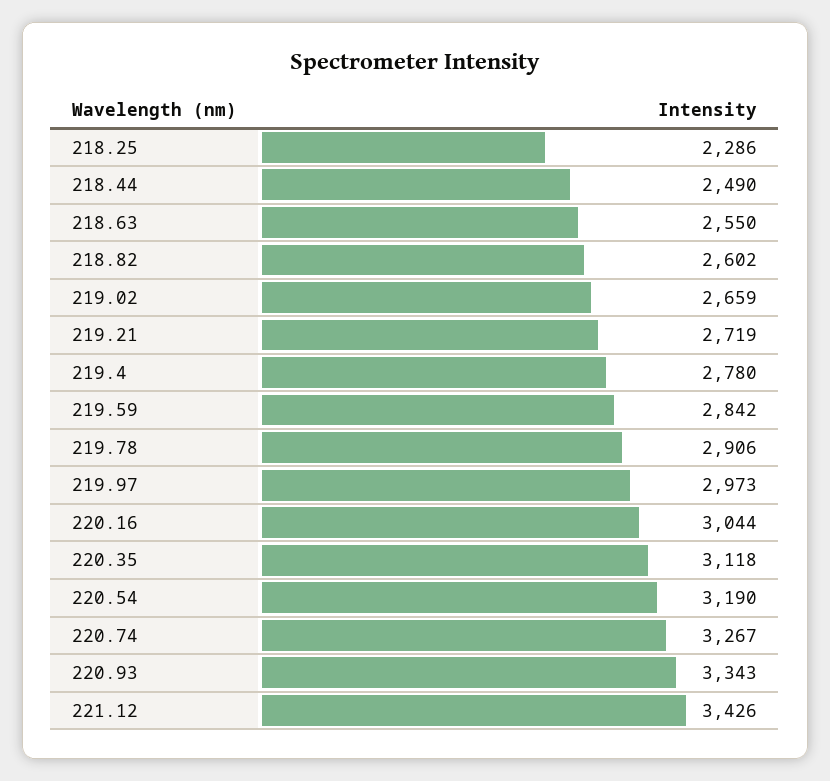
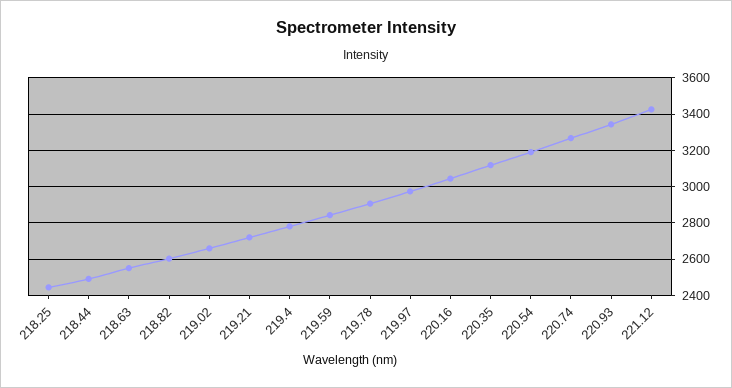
218.25: 2286 -> 2450

